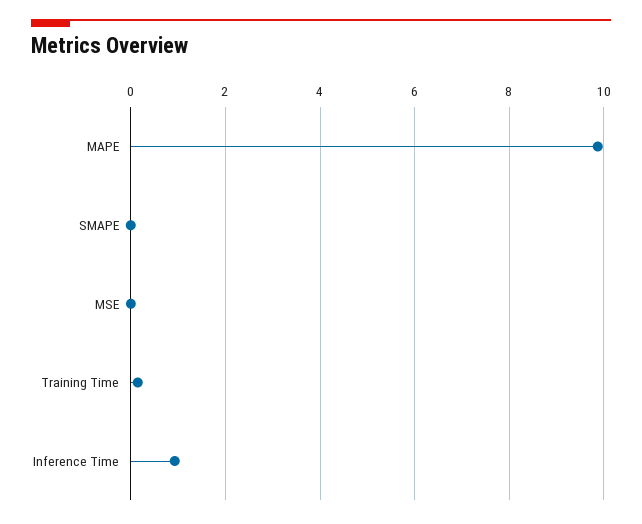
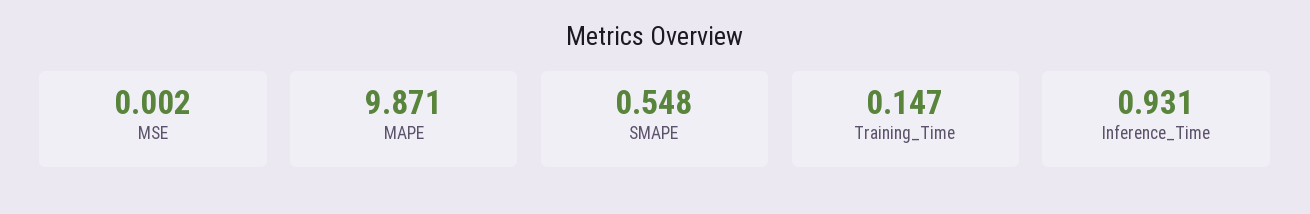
SMAPE: 0 -> 0.548

